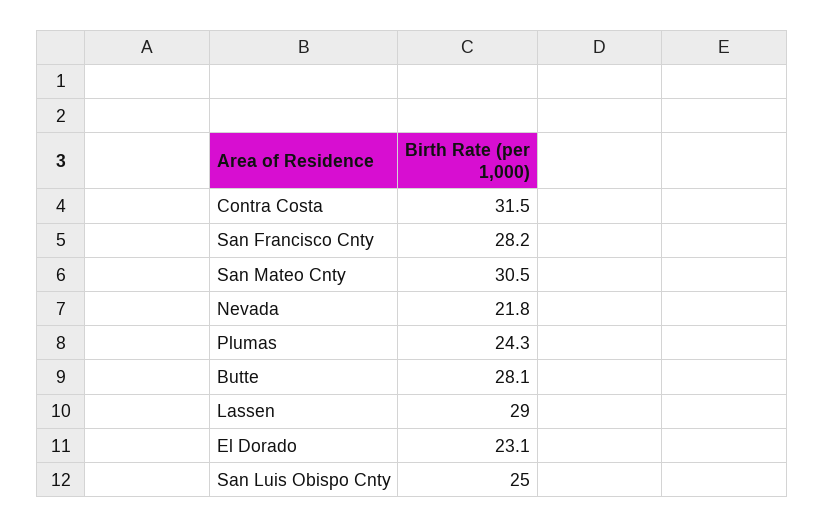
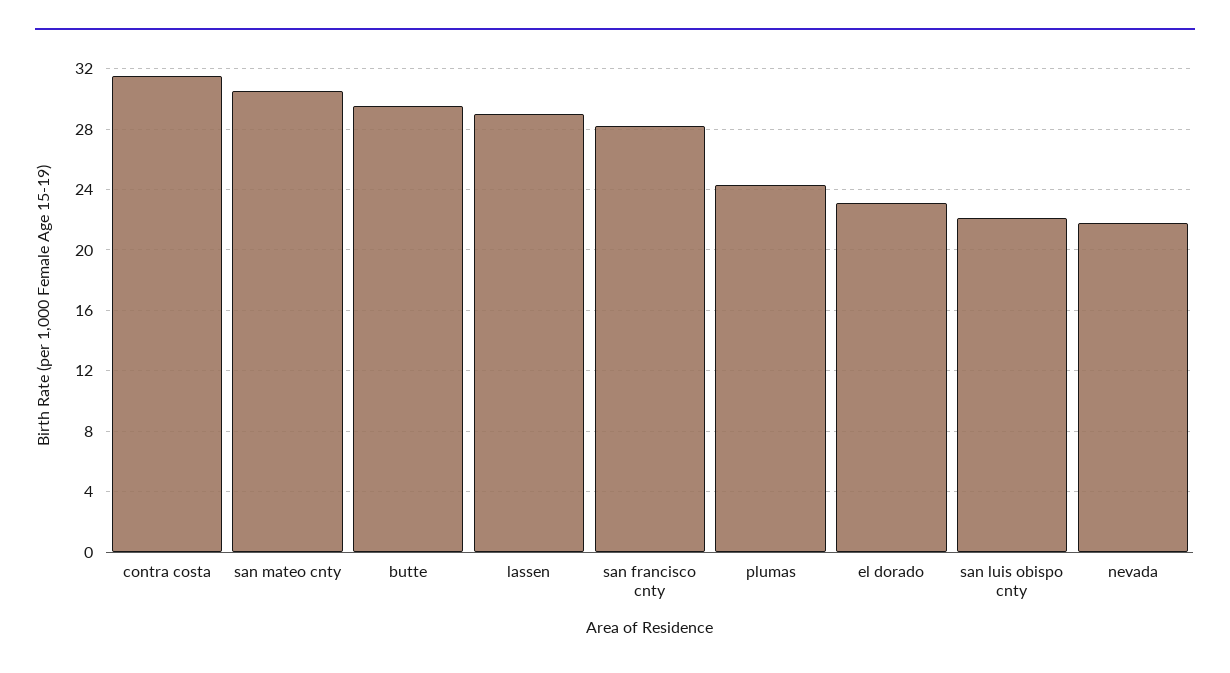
Butte: 28.1 -> 29.5
San Luis Obispo Cnty: 25 -> 22

